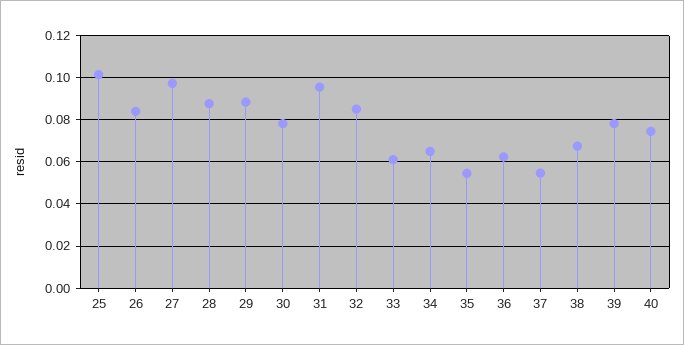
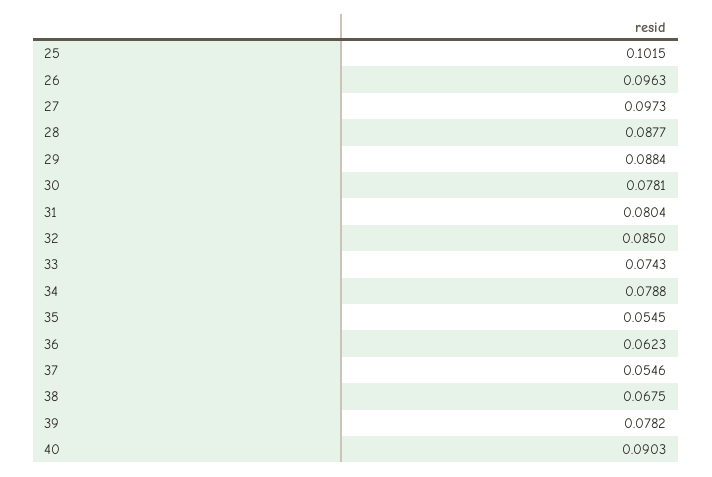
26: 0.085 -> 0.0963
31: 0.095 -> 0.0804
33: 0.06 -> 0.0743
34: 0.065 -> 0.0788
40: 0.075 -> 0.0903

